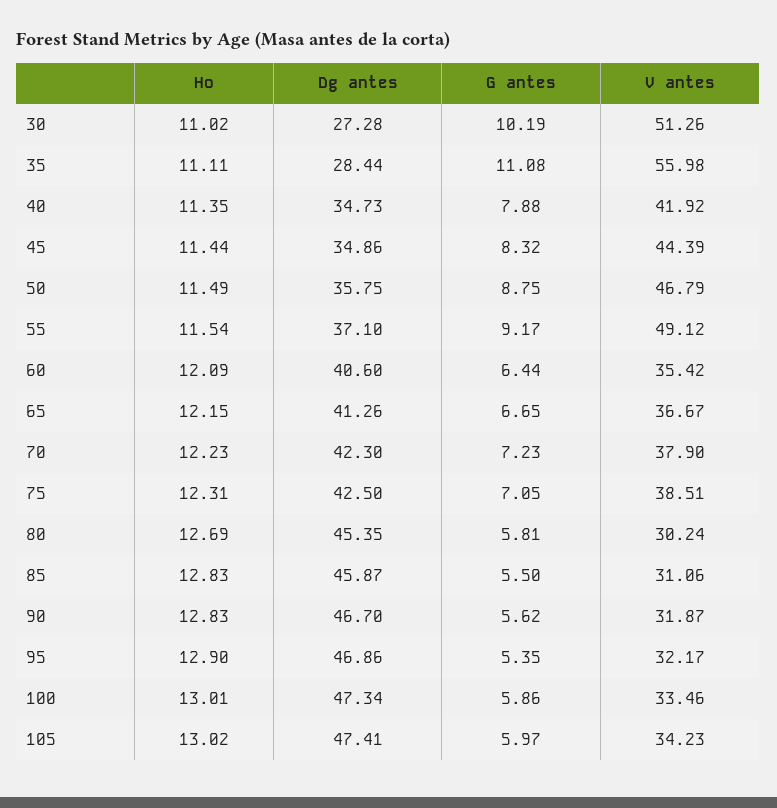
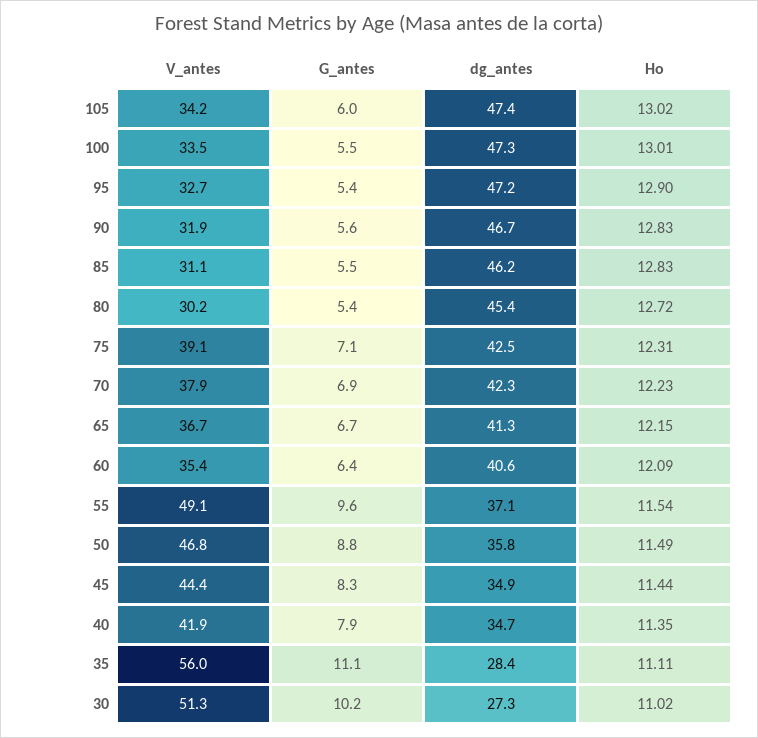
G antes, 55: 9.17 -> 9.6
G antes, 70: 7.23 -> 6.9
V antes, 75: 38.51 -> 39.1
Ho, 80: 12.69 -> 12.72
G antes, 80: 5.81 -> 5.4
Dg antes, 85: 45.87 -> 46.2
Dg antes, 95: 46.86 -> 47.2
V antes, 95: 32.17 -> 32.7
G antes, 100: 5.86 -> 5.5

